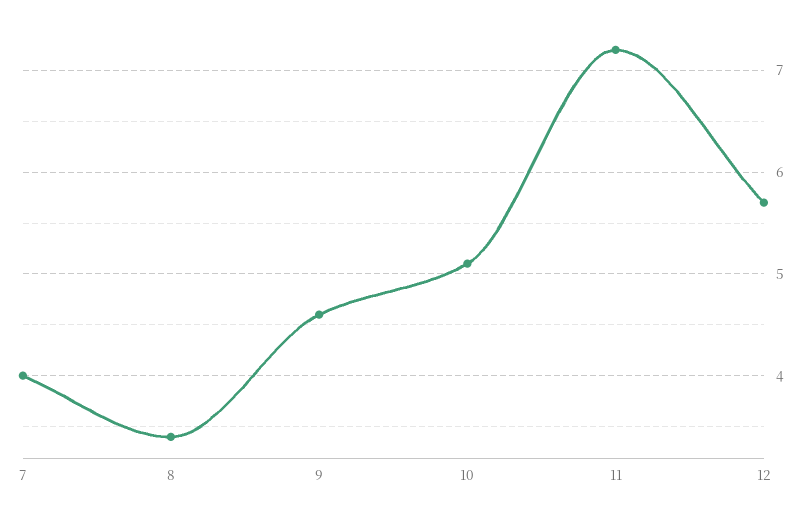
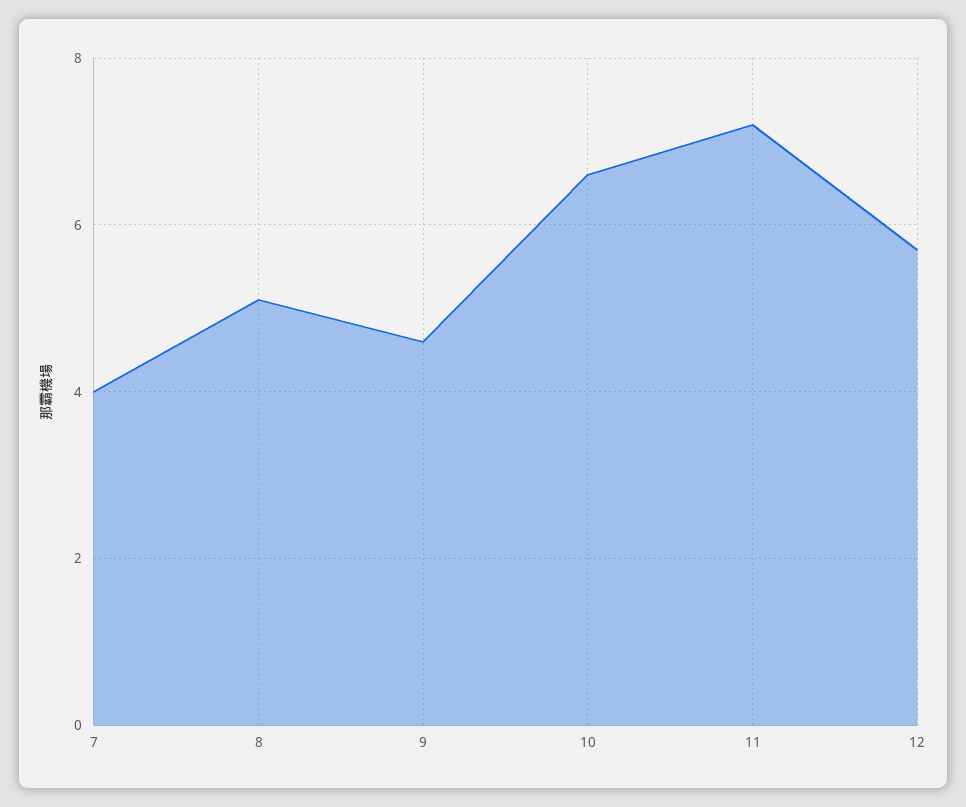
8: 3.4 -> 5
10: 5.1 -> 6.5

